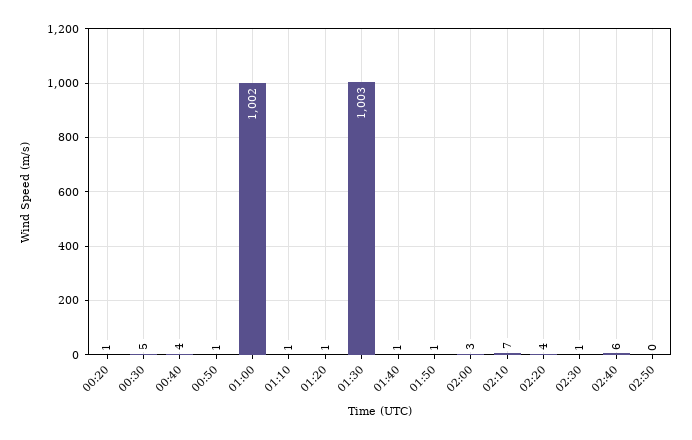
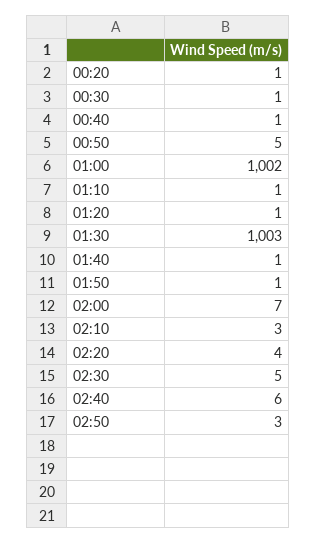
00:30: 5 -> 1
00:40: 4 -> 1
00:50: 1 -> 5
02:00: 3 -> 7
02:10: 7 -> 3
02:30: 1 -> 5
02:50: 0 -> 3

